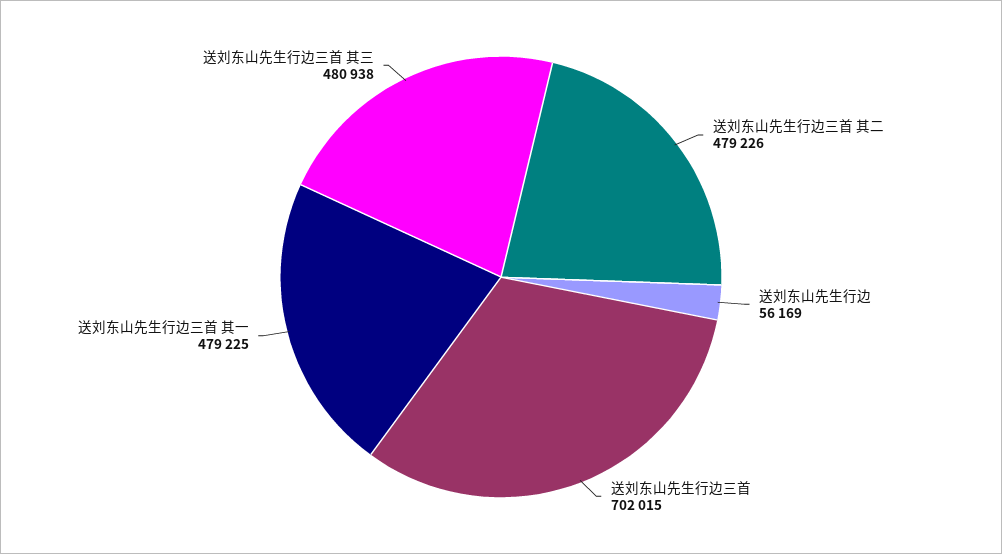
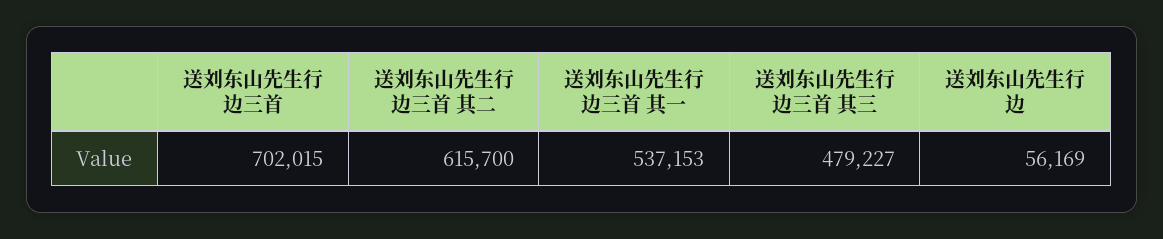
送刘东山先生行边三首 其二: 479226 -> 615700
送刘东山先生行边三首 其一: 479225 -> 537153
送刘东山先生行边三首 其三: 480938 -> 479227

